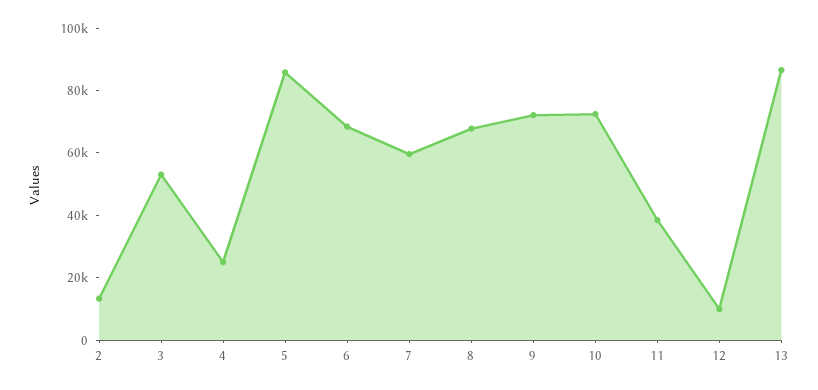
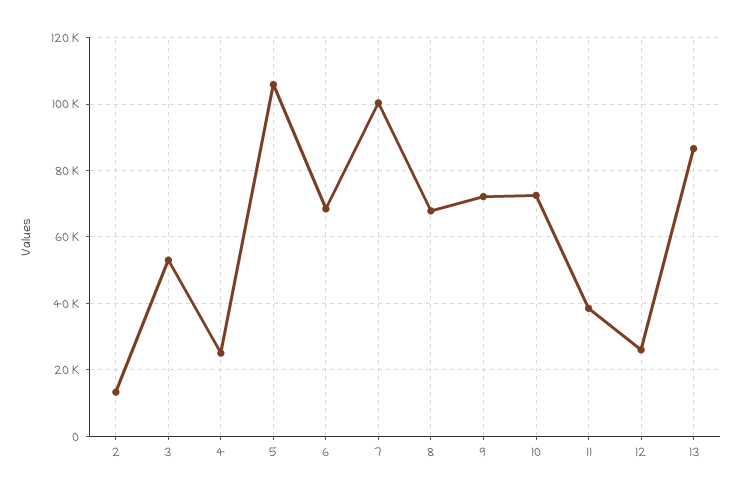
5: 85000 -> 106000
7: 60000 -> 100000
12: 10000 -> 26000

